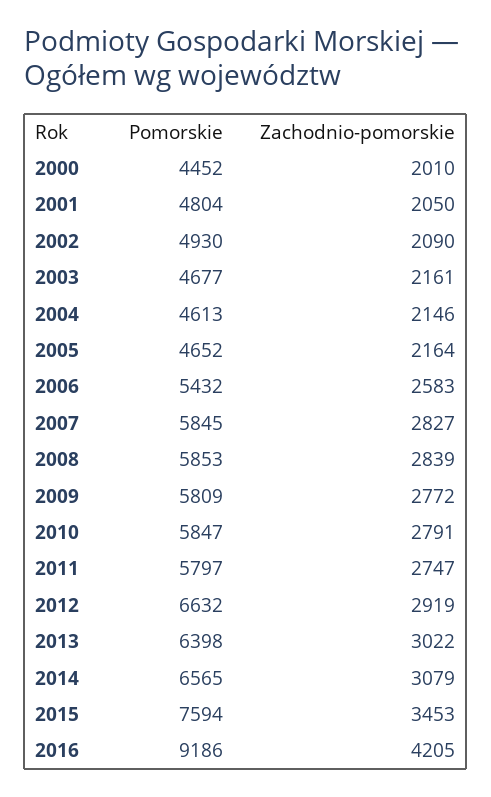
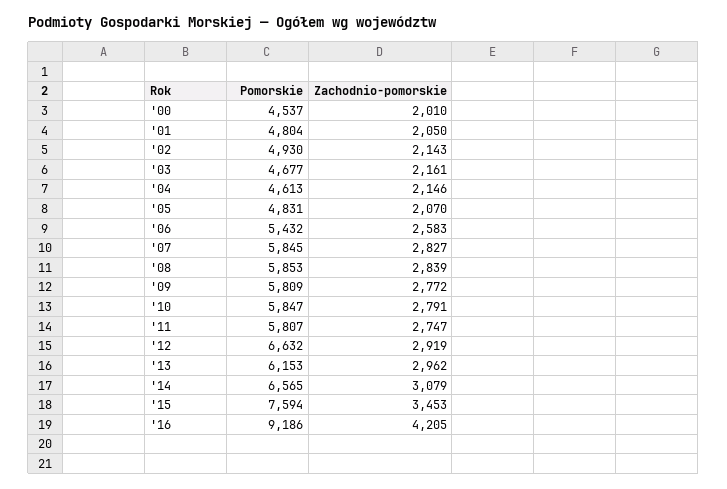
Pomorskie, 2000: 4452 -> 4537
Zachodnio-pomorskie, 2002: 2090 -> 2143
Pomorskie, 2005: 4652 -> 4831
Zachodnio-pomorskie, 2005: 2164 -> 2070
Pomorskie, 2011: 5797 -> 5807
Pomorskie, 2013: 6398 -> 6153
Zachodnio-pomorskie, 2013: 3022 -> 2962

